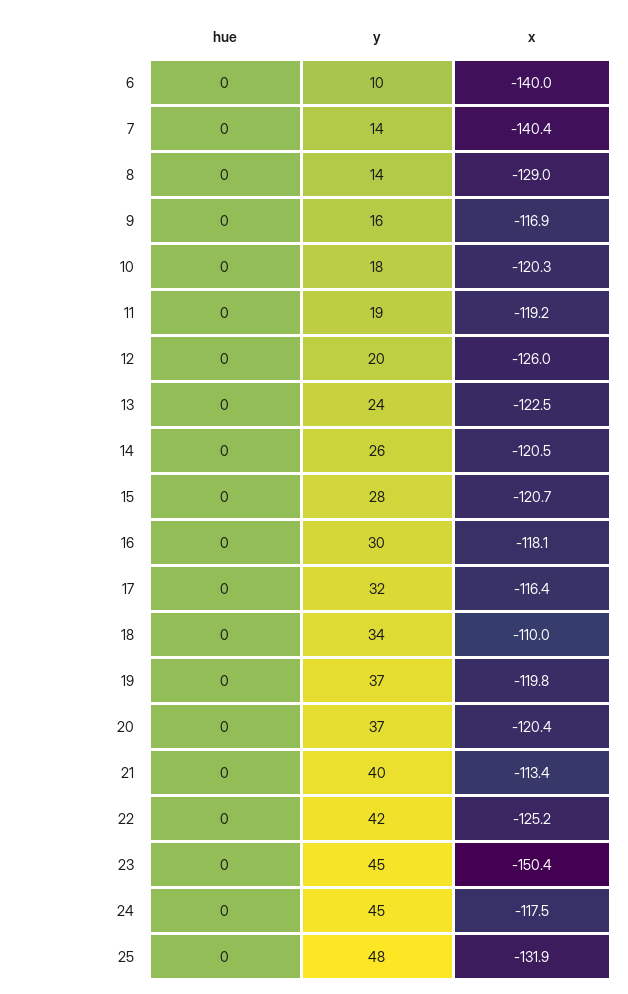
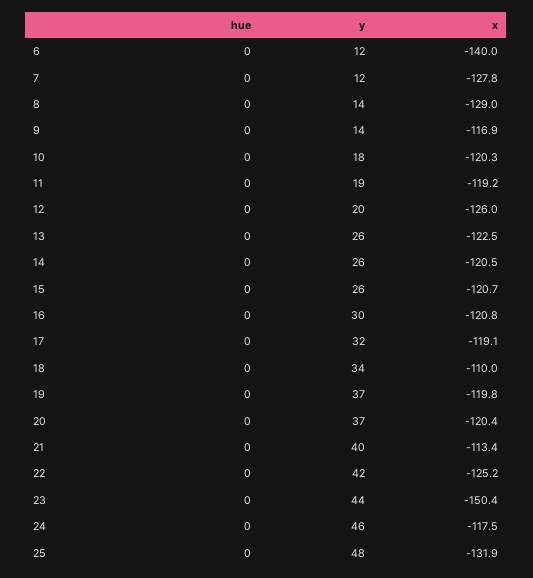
y, 6: 10 -> 12
y, 7: 14 -> 12
x, 7: -140.4 -> -127.8
y, 9: 16 -> 14
y, 13: 24 -> 26
y, 15: 28 -> 26
x, 16: -118.1 -> -120.8
x, 17: -116.4 -> -119.1
y, 23: 45 -> 44
y, 24: 45 -> 46

